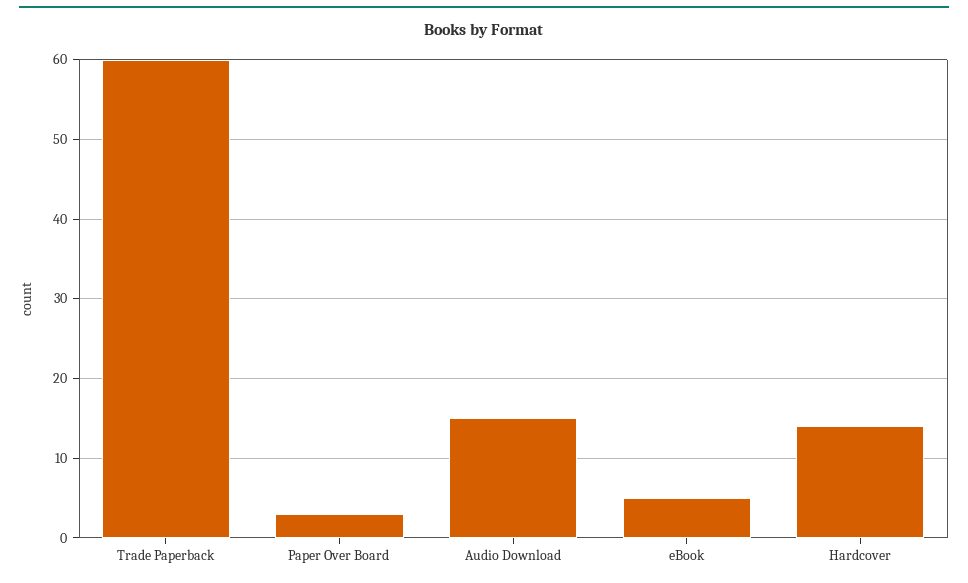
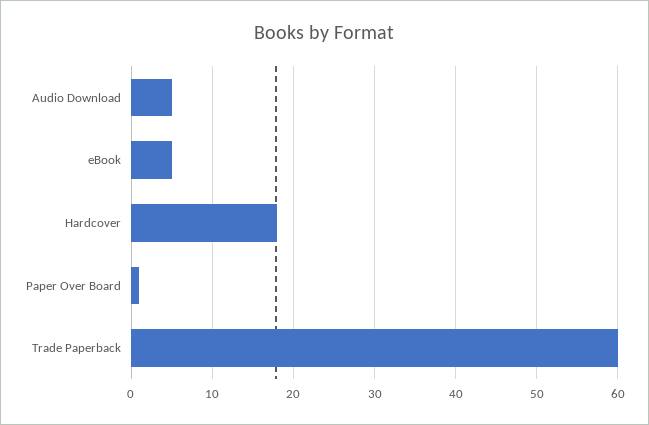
Paper Over Board: 3 -> 1
Audio Download: 15 -> 5
Hardcover: 14 -> 18

